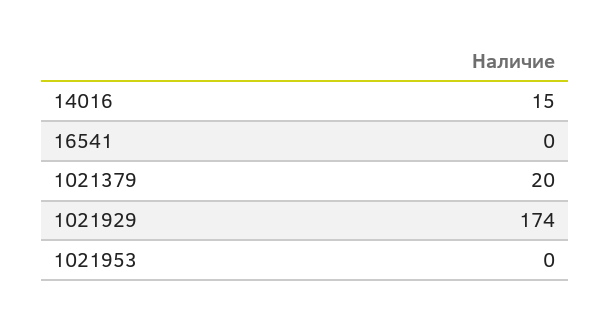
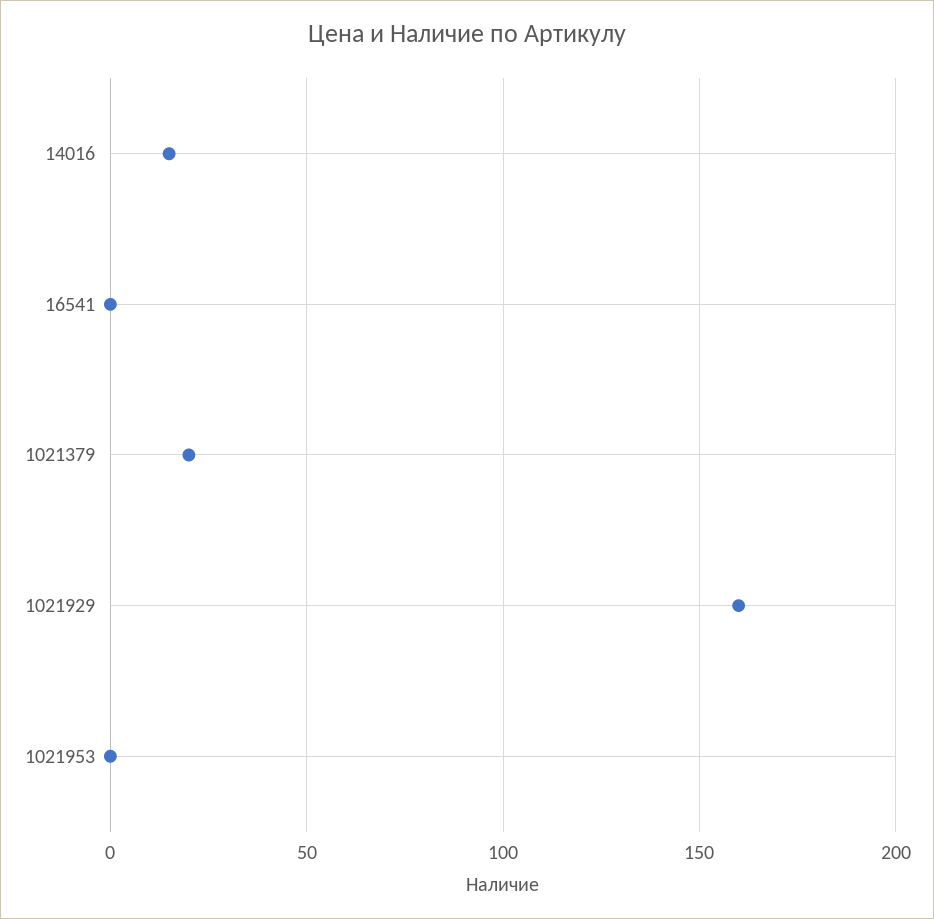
1021929: 174 -> 160

